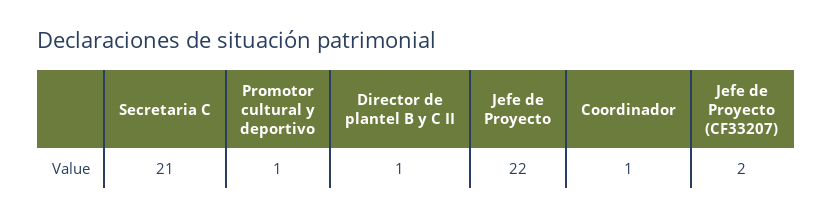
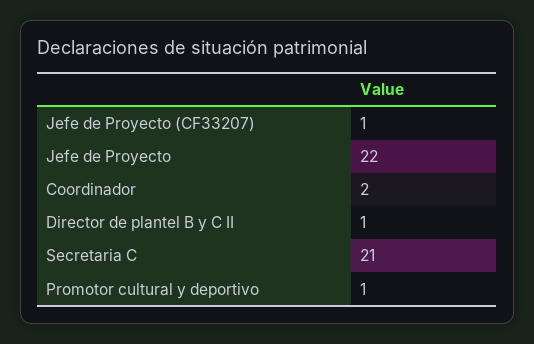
Coordinador: 1 -> 2
Jefe de Proyecto (CF33207): 2 -> 1

